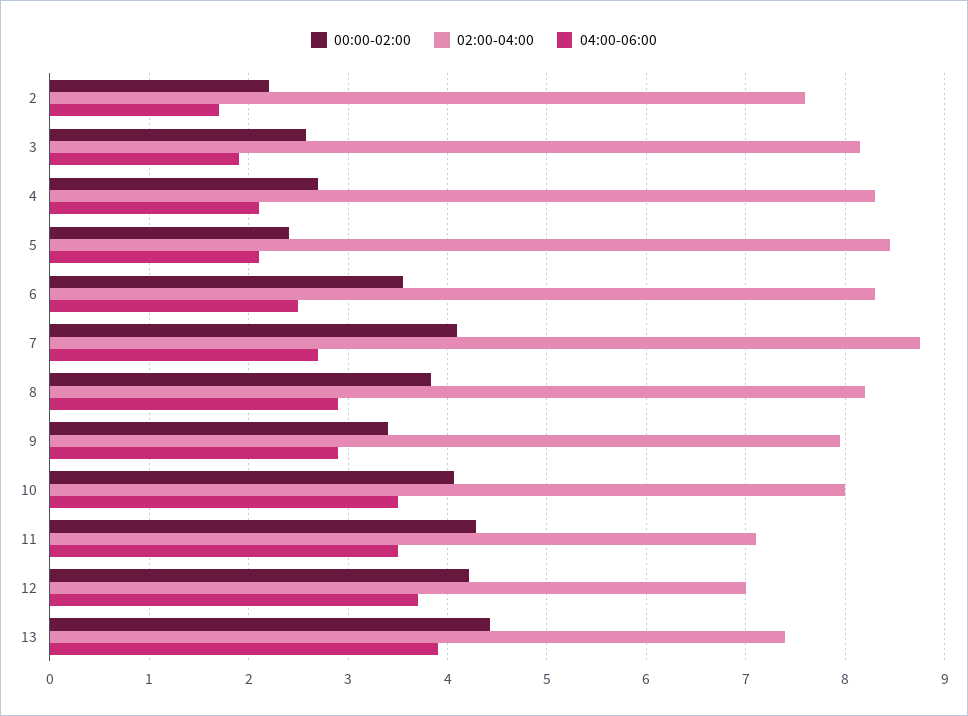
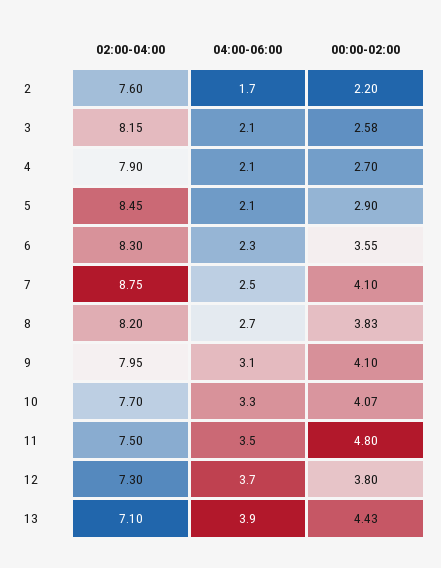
04:00-06:00, 3: 1.9 -> 2.1
02:00-04:00, 4: 8.3 -> 7.9
00:00-02:00, 5: 2.4 -> 2.9
04:00-06:00, 6: 2.5 -> 2.3
04:00-06:00, 7: 2.7 -> 2.5
04:00-06:00, 8: 2.9 -> 2.7
00:00-02:00, 9: 3.4 -> 4.1
04:00-06:00, 9: 2.9 -> 3.1
02:00-04:00, 10: 8 -> 7.7
04:00-06:00, 10: 3.5 -> 3.3
00:00-02:00, 11: 4.3 -> 4.8
02:00-04:00, 11: 7.1 -> 7.5
00:00-02:00, 12: 4.2 -> 3.8
02:00-04:00, 12: 7 -> 7.3
02:00-04:00, 13: 7.4 -> 7.1

